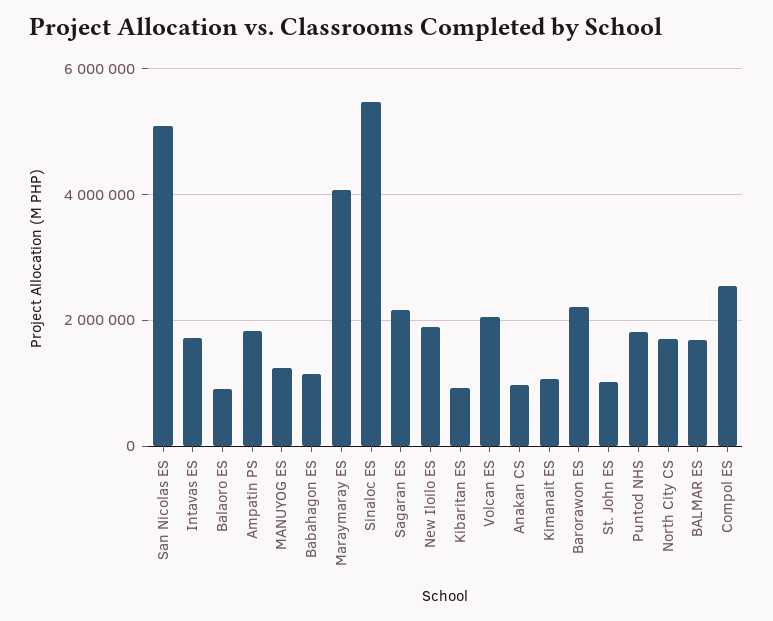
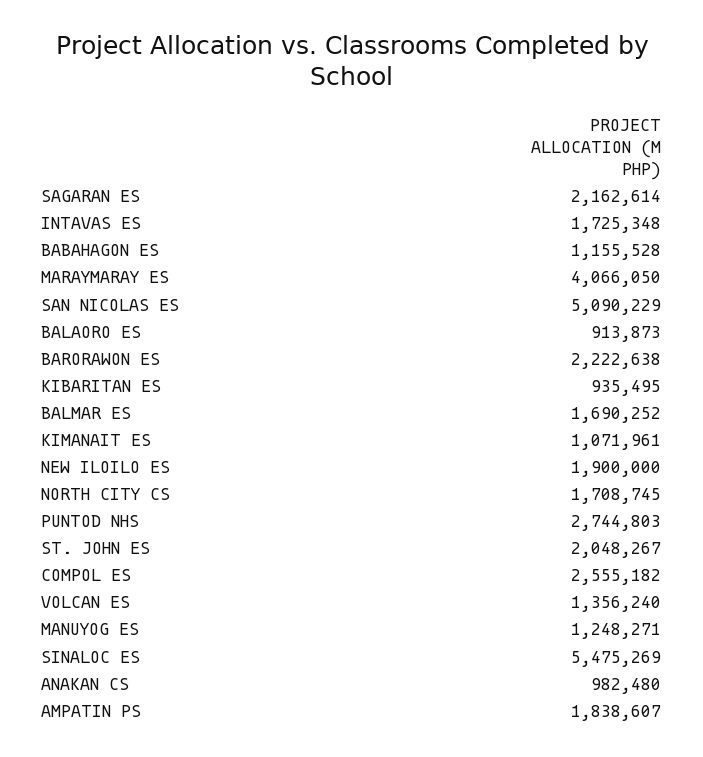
Volcan ES: 2000000 -> 1356240
St. John ES: 1000000 -> 2048267
Puntod NHS: 1800000 -> 2744803

